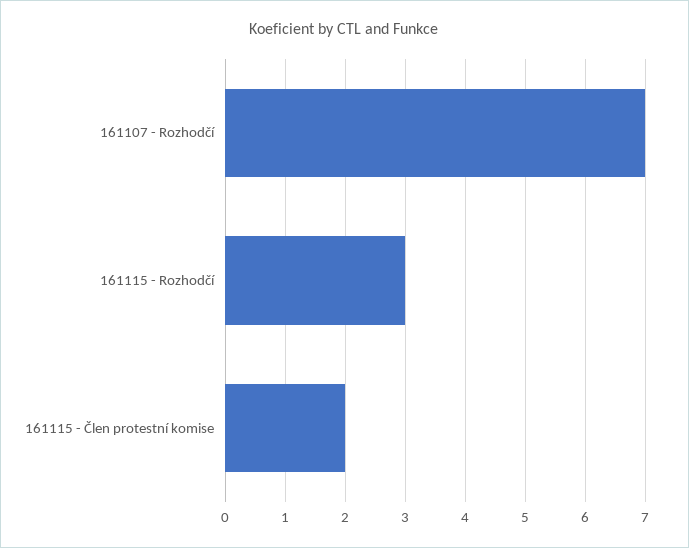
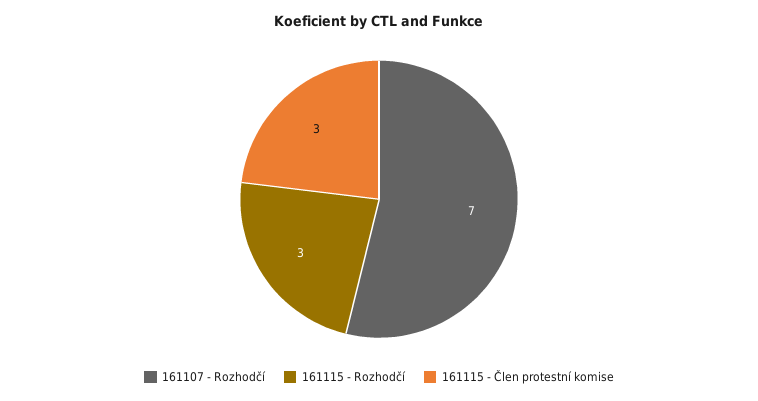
161115 - Člen protestní komise: 2 -> 3

